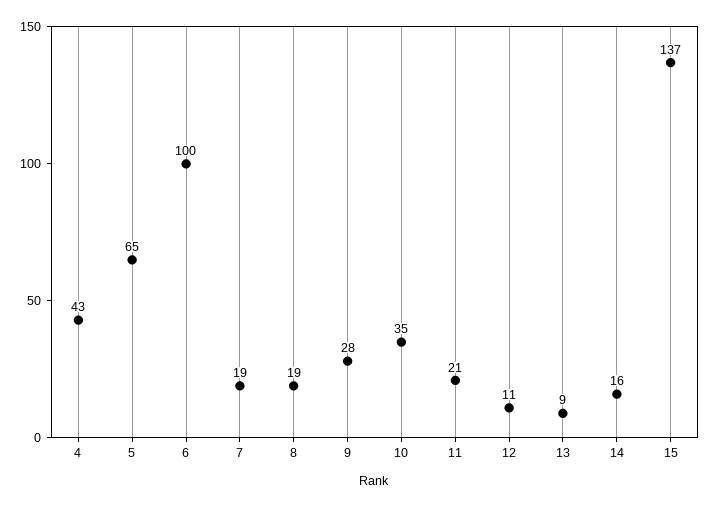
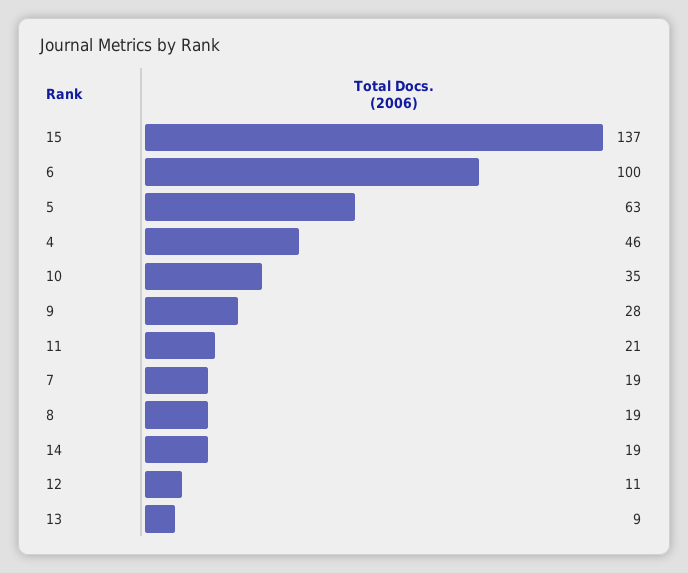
4: 43 -> 46
5: 65 -> 63
14: 16 -> 19

